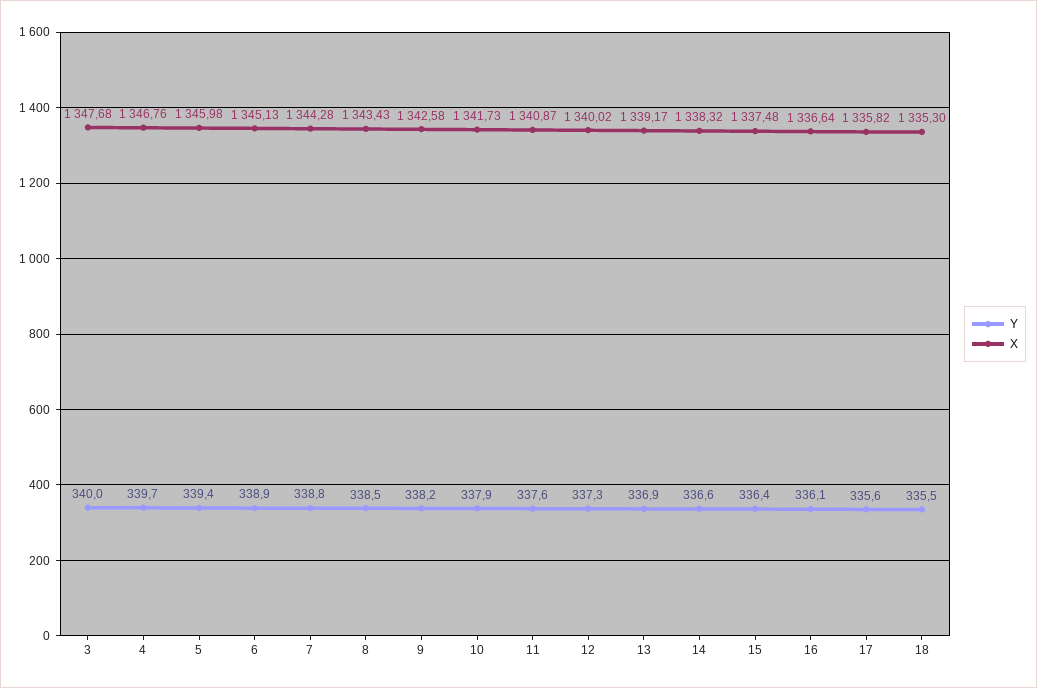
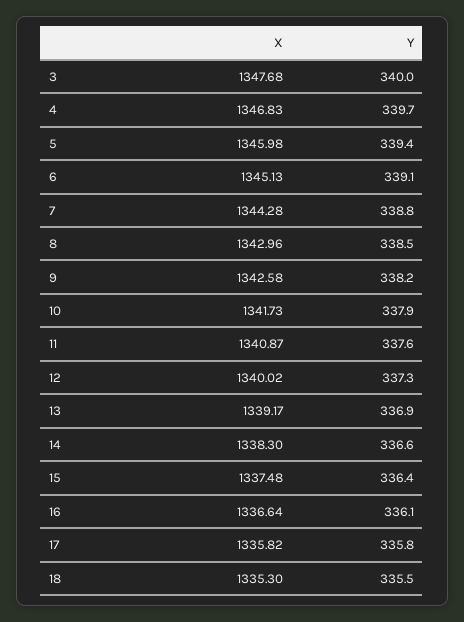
X, 4: 1346.76 -> 1346.83
Y, 6: 338.9 -> 339.1
X, 8: 1343.43 -> 1342.96
X, 14: 1338.32 -> 1338.3
Y, 17: 335.6 -> 335.8

